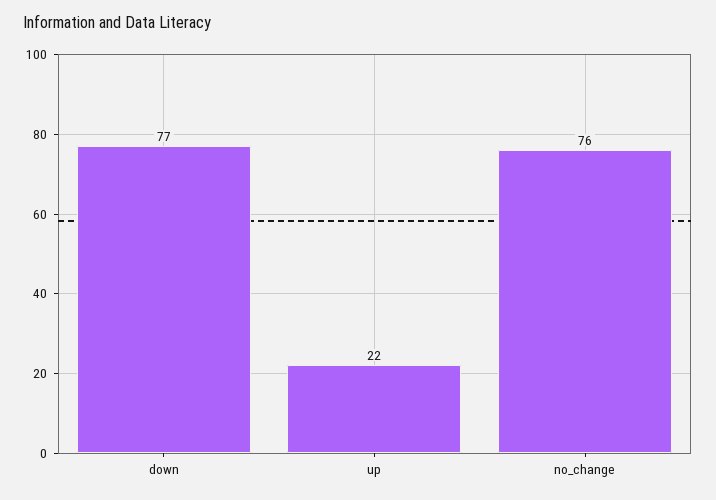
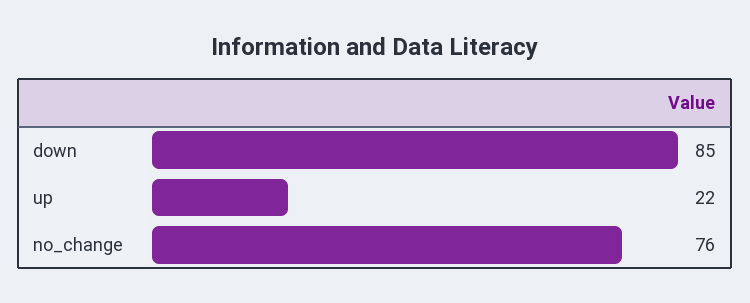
down: 77 -> 85

